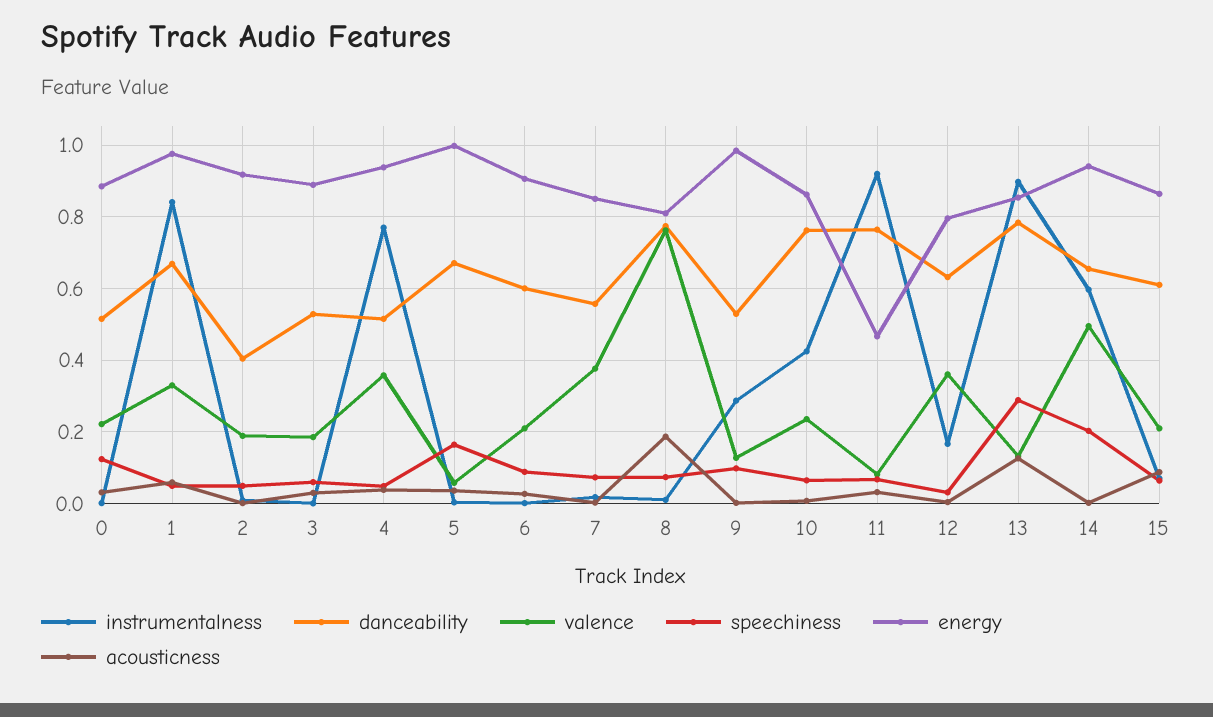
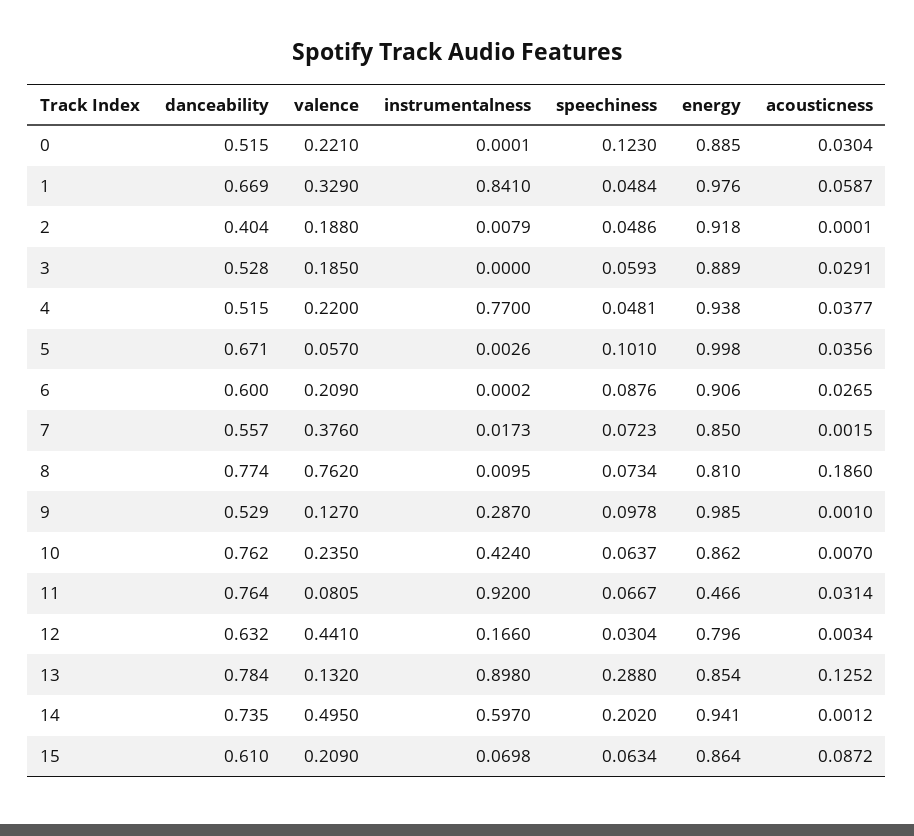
valence, 4: 0.36 -> 0.22
speechiness, 5: 0.16 -> 0.101
valence, 12: 0.36 -> 0.441
danceability, 14: 0.66 -> 0.735

